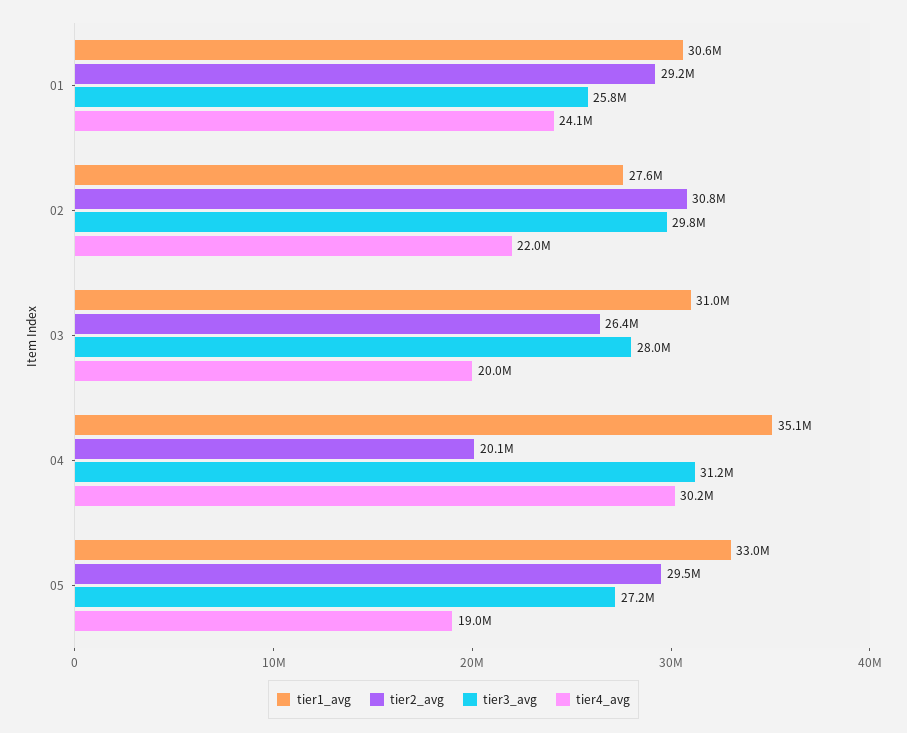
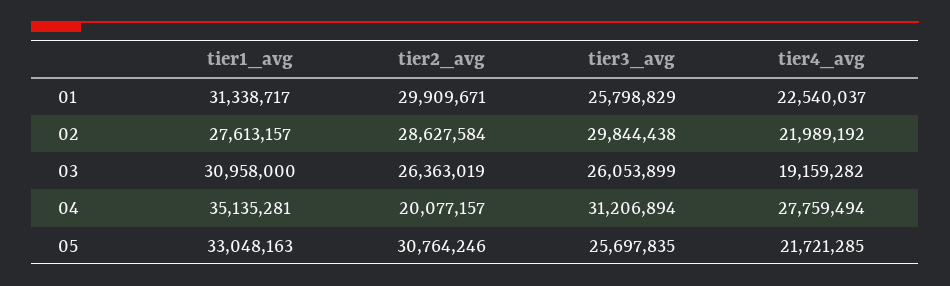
tier1_avg, 01: 30600000 -> 31338717
tier2_avg, 01: 29200000 -> 29909671
tier4_avg, 01: 24100000 -> 22540037
tier2_avg, 02: 30800000 -> 28627584
tier3_avg, 03: 28000000 -> 26053899
tier4_avg, 03: 20000000 -> 19159282
tier4_avg, 04: 30200000 -> 27759494
tier2_avg, 05: 29500000 -> 30764246
tier3_avg, 05: 27200000 -> 25697835
tier4_avg, 05: 19000000 -> 21721285

